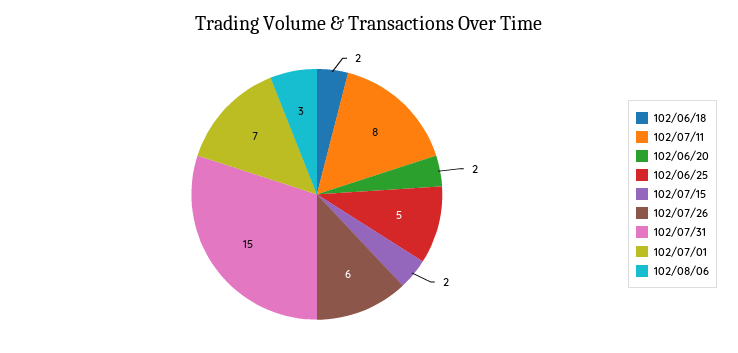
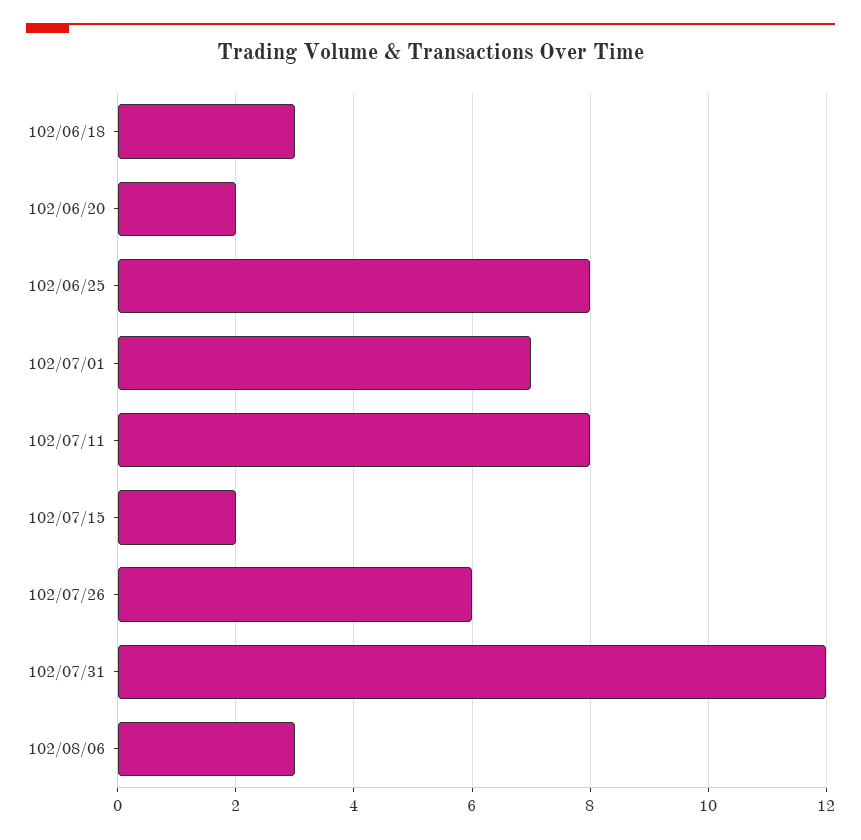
102/06/18: 2 -> 3
102/06/25: 5 -> 8
102/07/31: 15 -> 12

